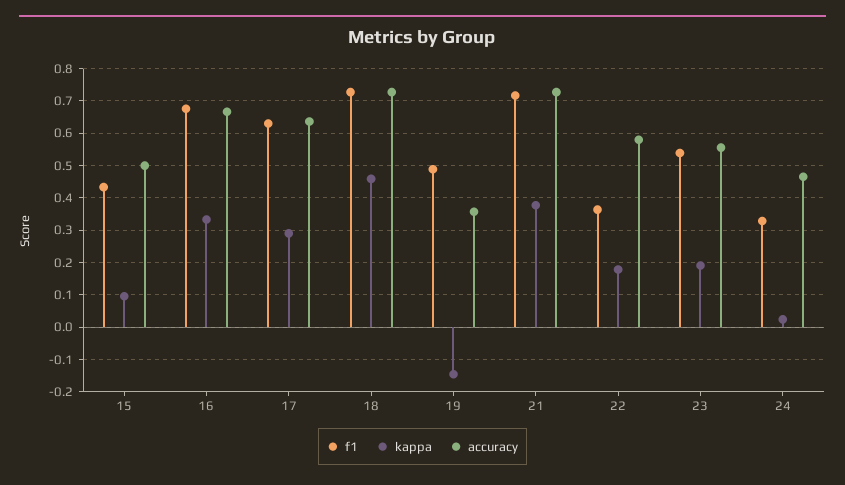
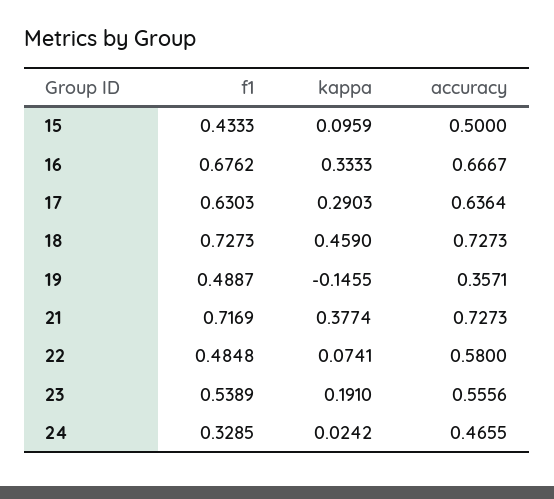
f1, 22: 0.36 -> 0.4848
kappa, 22: 0.18 -> 0.0741

